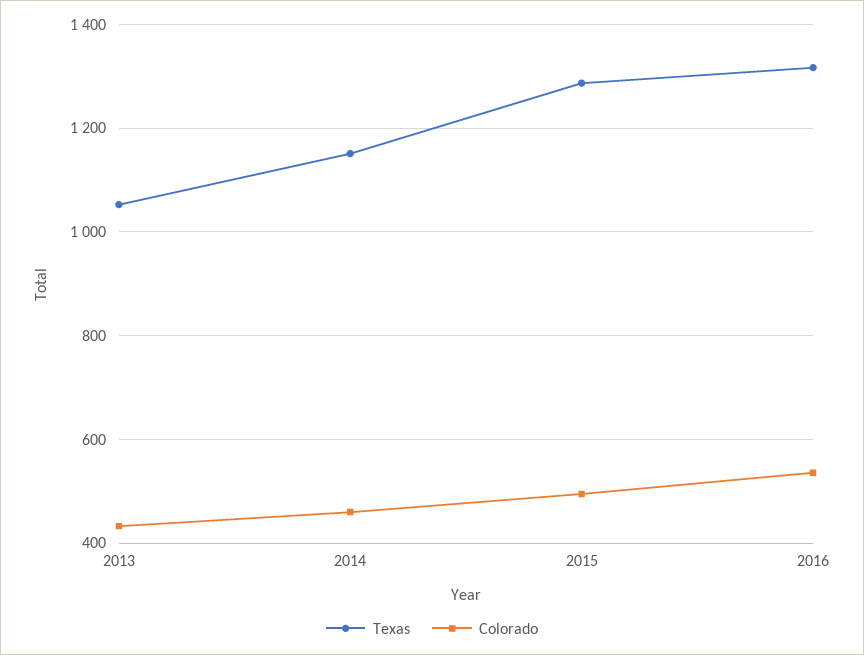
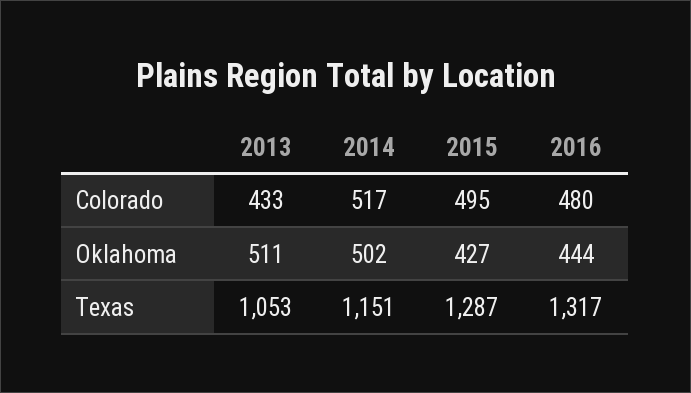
Colorado, 2014: 460 -> 517
Colorado, 2016: 540 -> 480
Oklahoma, 2013: none -> 511
Oklahoma, 2014: none -> 502
Oklahoma, 2015: none -> 427
Oklahoma, 2016: none -> 444

